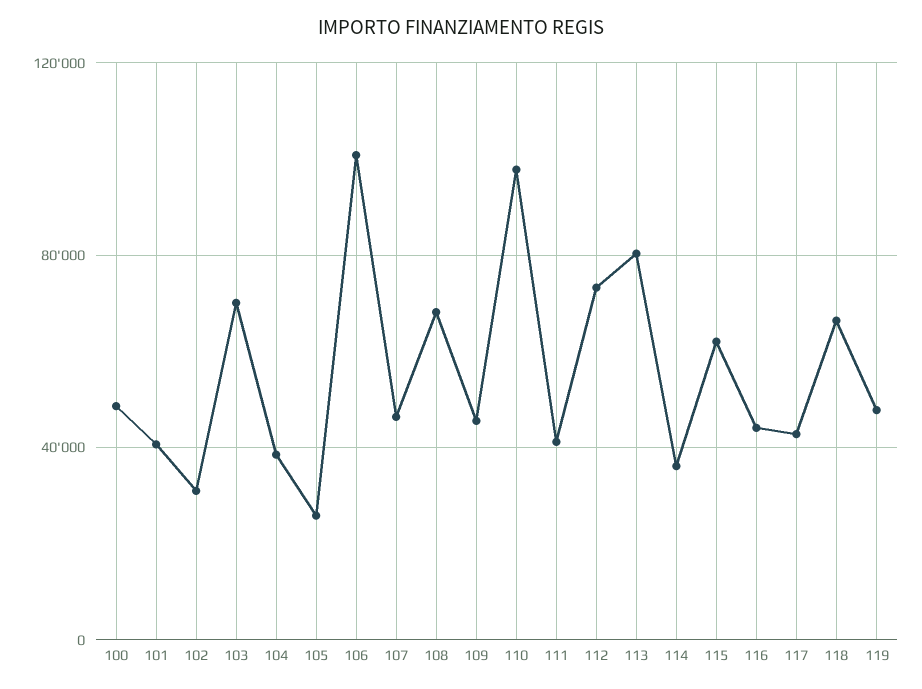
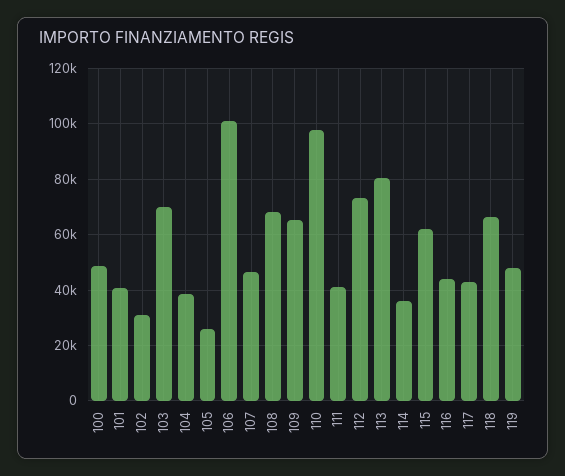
109: 45000 -> 65000

